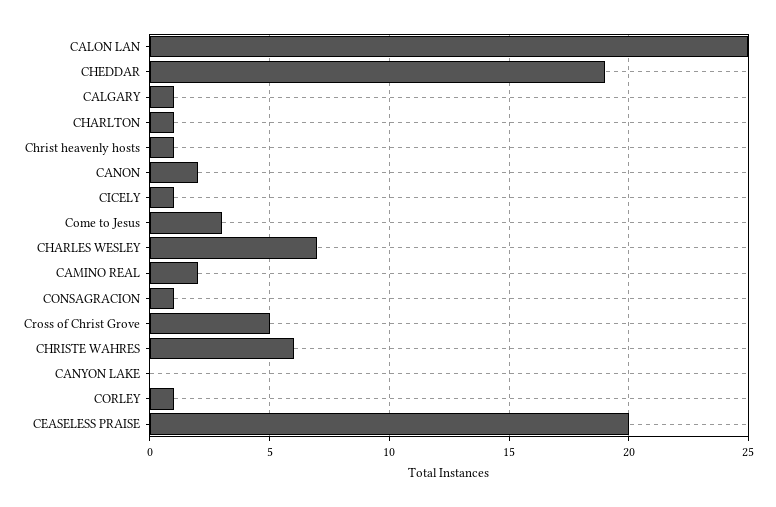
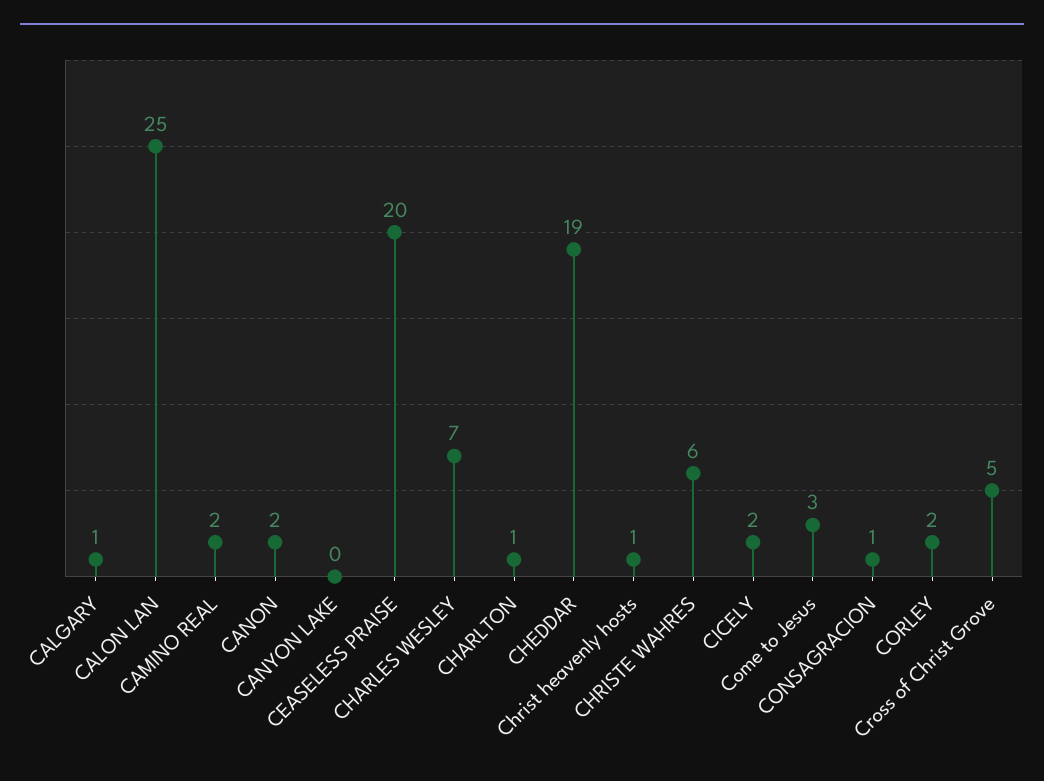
CICELY: 1 -> 2
CORLEY: 1 -> 2

